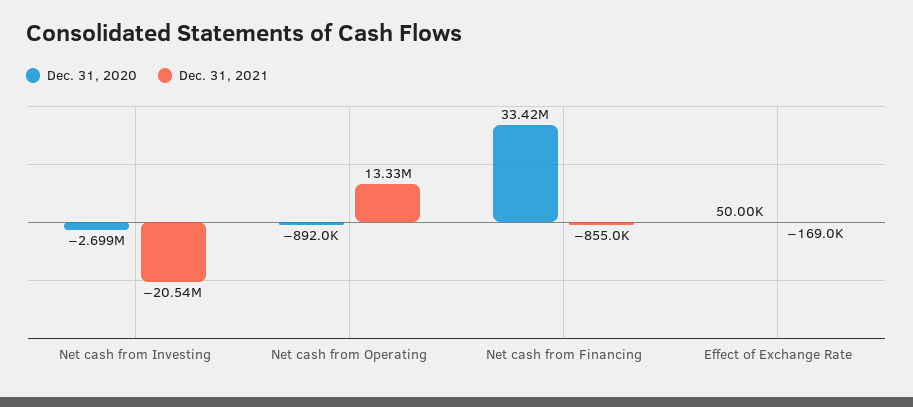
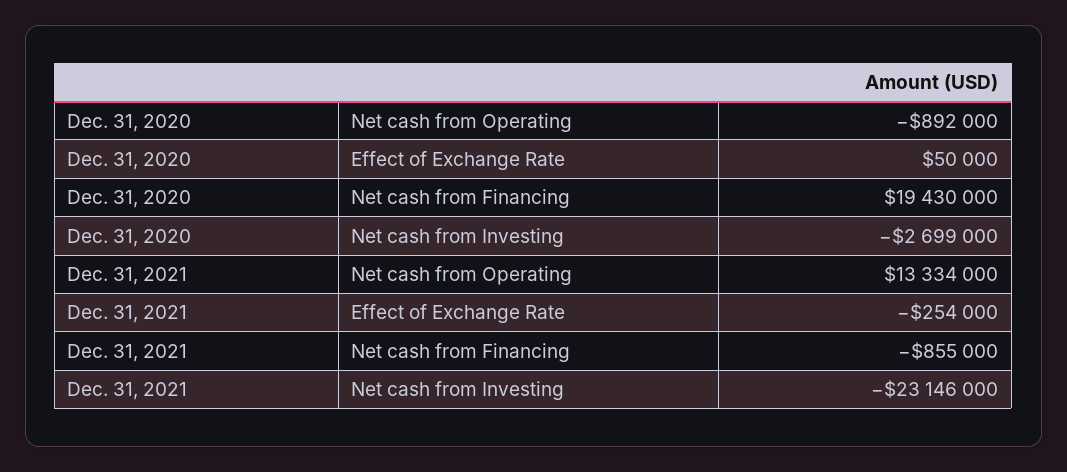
Dec. 31, 2021, Net cash from Investing: -20540000 -> -23146000
Dec. 31, 2020, Net cash from Financing: 33420000 -> 19430000
Dec. 31, 2021, Effect of Exchange Rate: -169000 -> -254000

